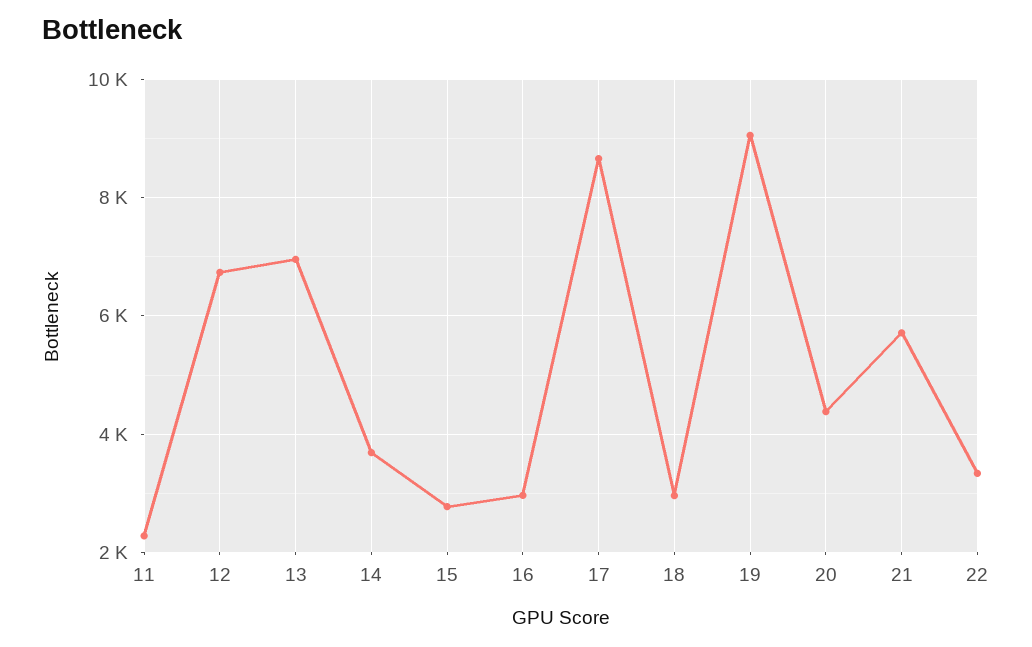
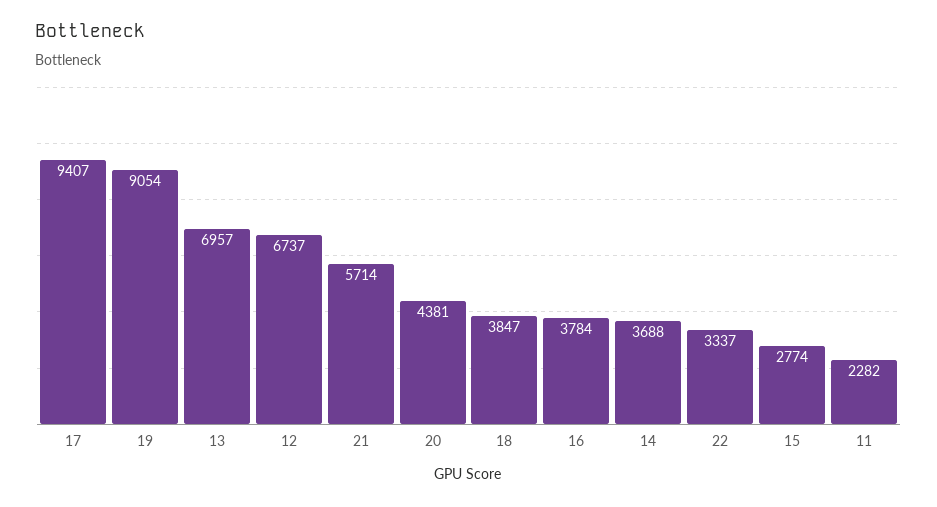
16: 3000 -> 3784
17: 8600 -> 9407
18: 3000 -> 3847

